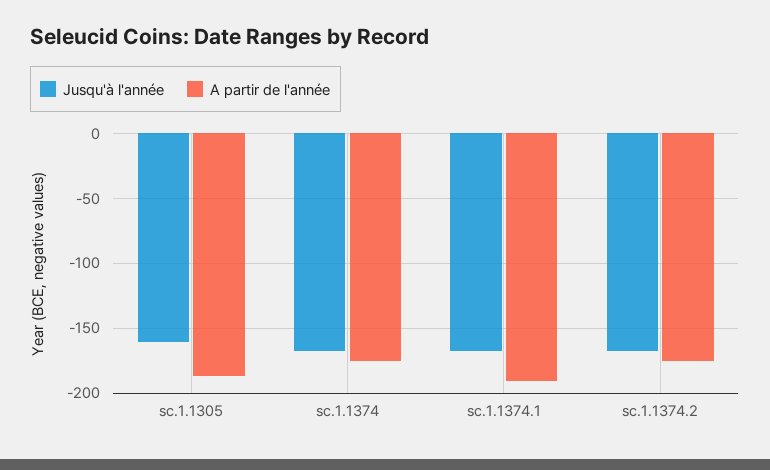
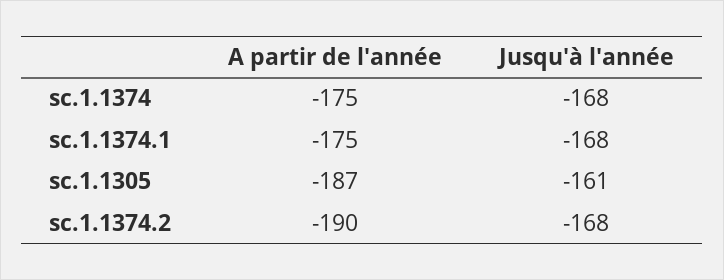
A partir de l'année, sc.1.1374.1: -190 -> -175
A partir de l'année, sc.1.1374.2: -175 -> -190

